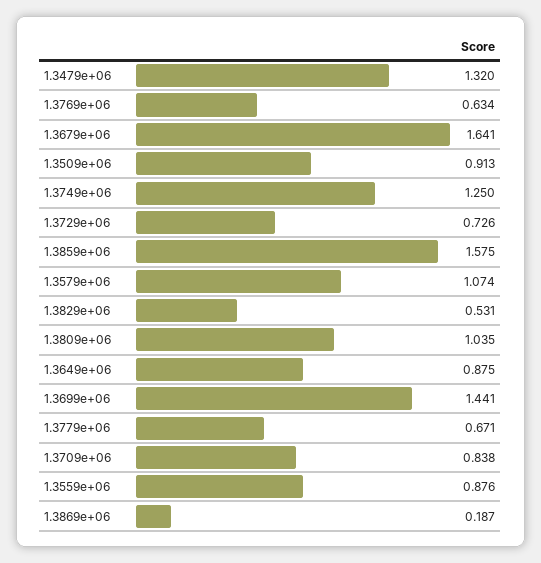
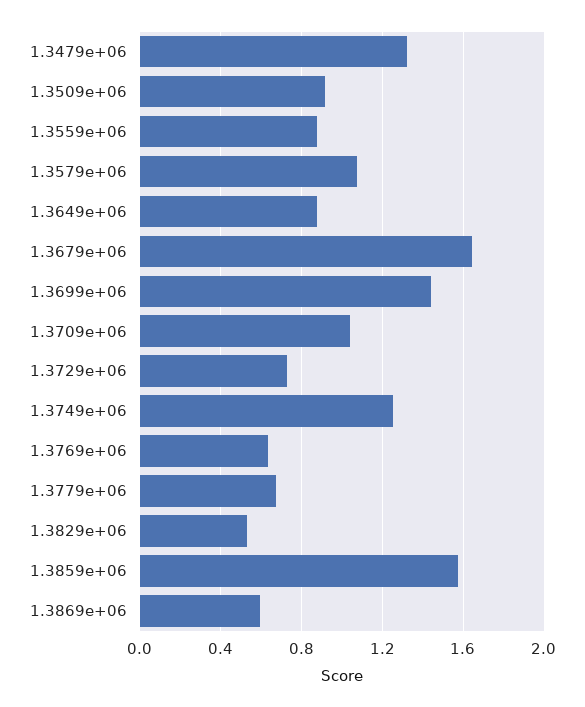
1.3809e+06: 1.035 -> none
1.3709e+06: 0.838 -> 1.05
1.3869e+06: 0.187 -> 0.6

